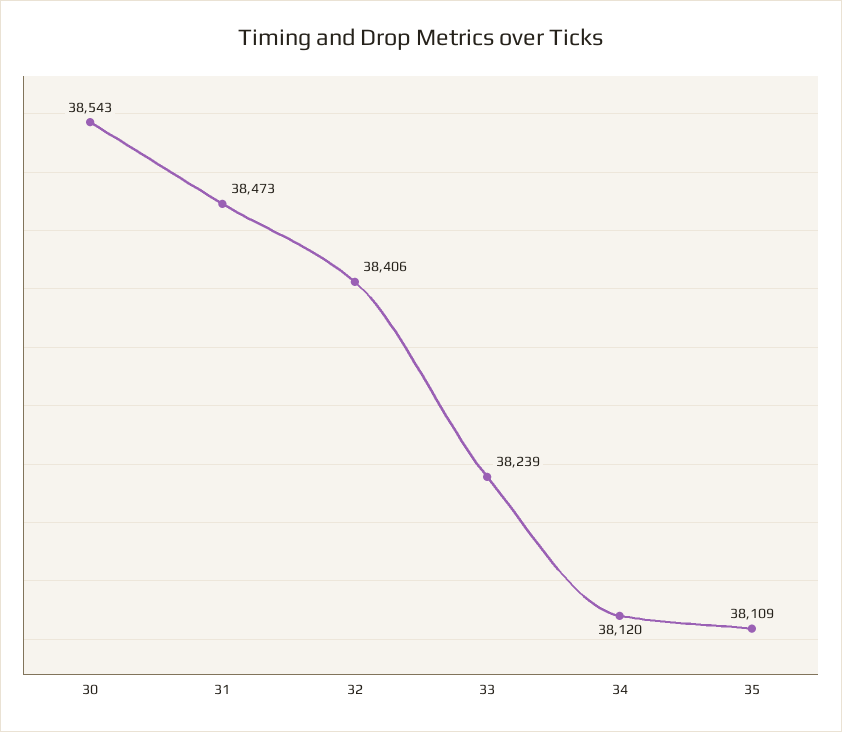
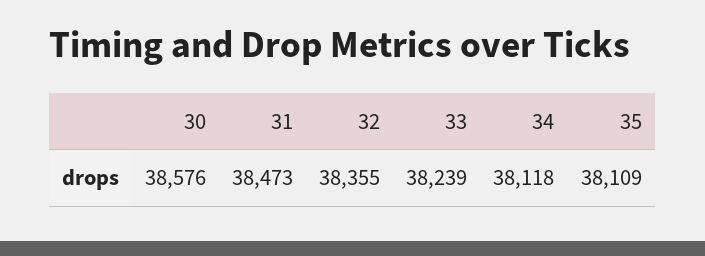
30: 38543 -> 38576
32: 38406 -> 38355
34: 38120 -> 38118

